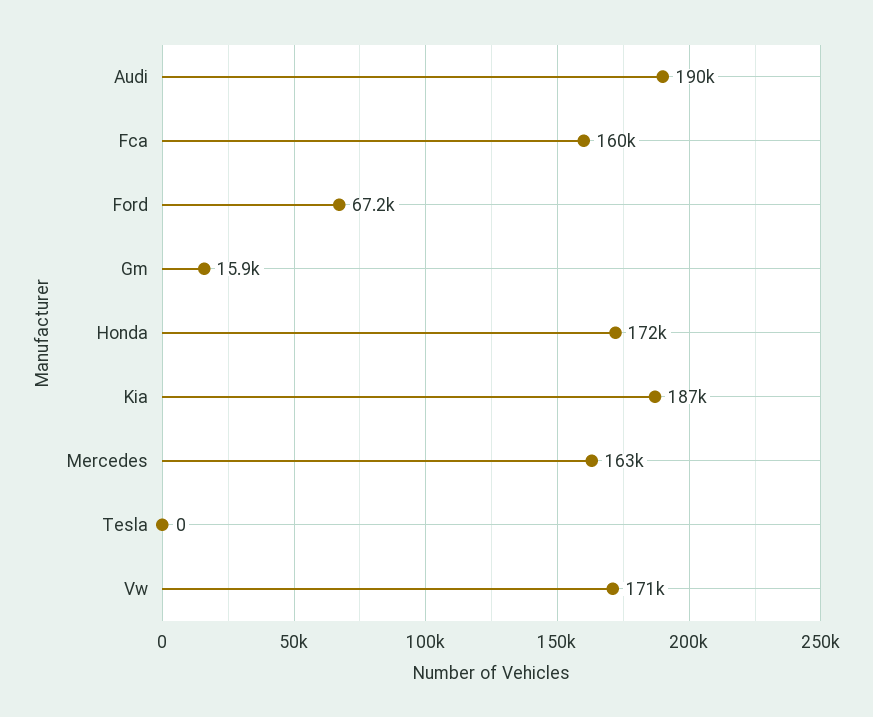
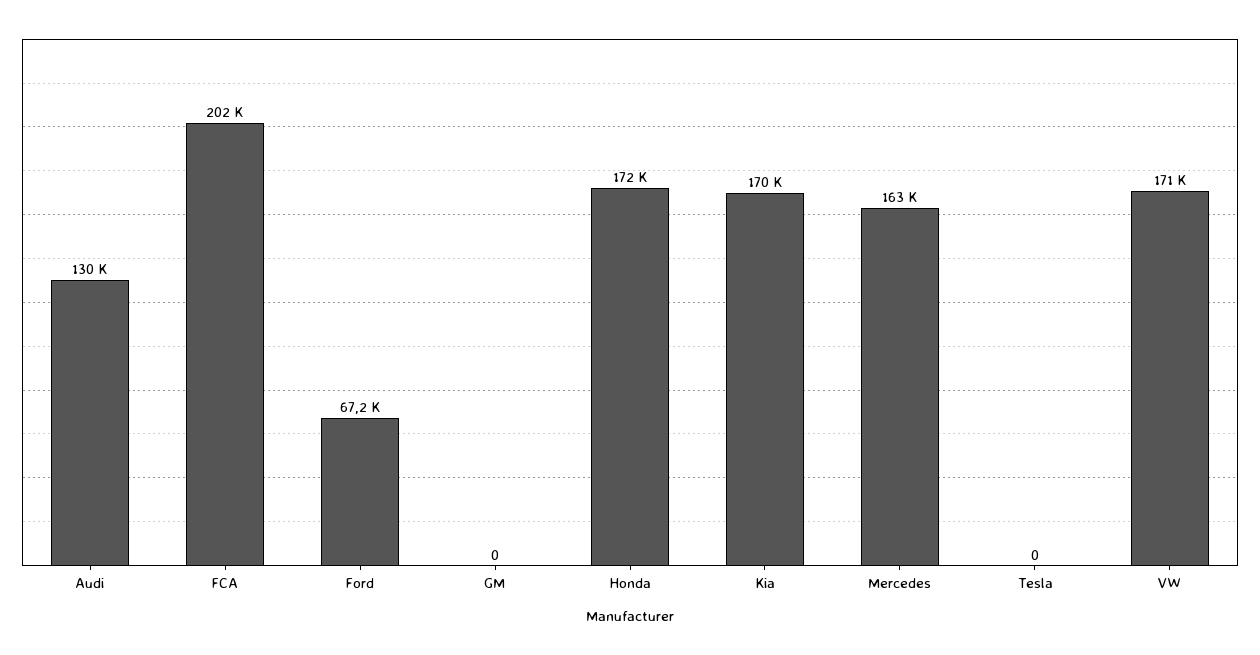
Audi: 190000 -> 130000
Fca: 160000 -> 202000
Gm: 15900 -> 0
Kia: 187000 -> 170000

